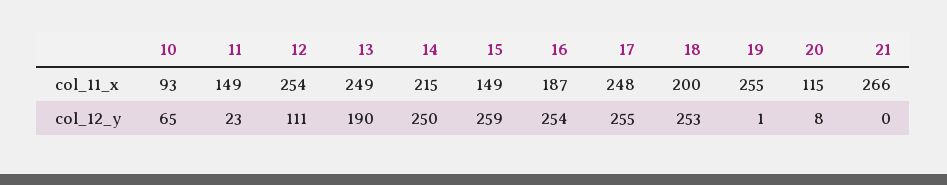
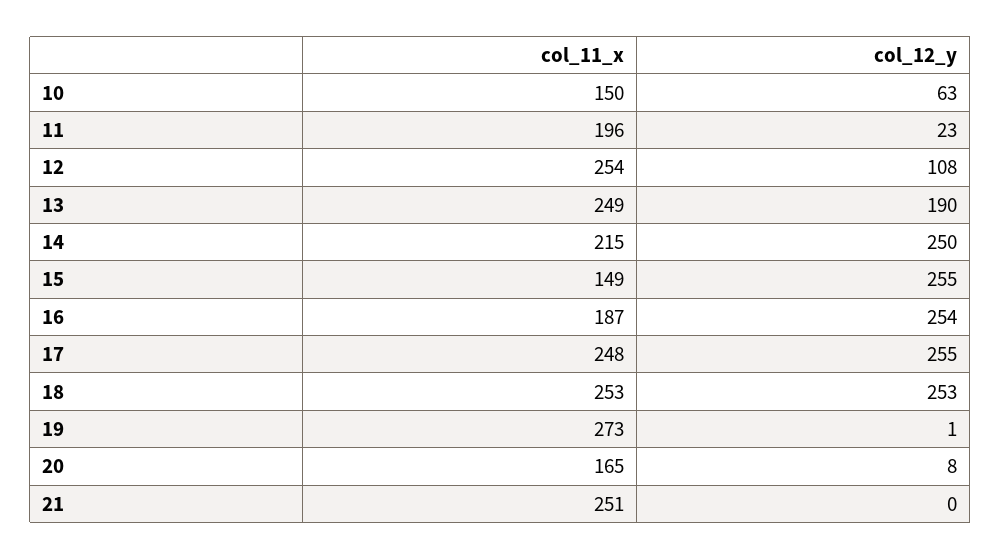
10, col_11_x: 93 -> 150
11, col_11_x: 149 -> 196
18, col_11_x: 200 -> 253
19, col_11_x: 255 -> 273
20, col_11_x: 115 -> 165
21, col_11_x: 266 -> 251
10, col_12_y: 65 -> 63
12, col_12_y: 111 -> 108
15, col_12_y: 259 -> 255

